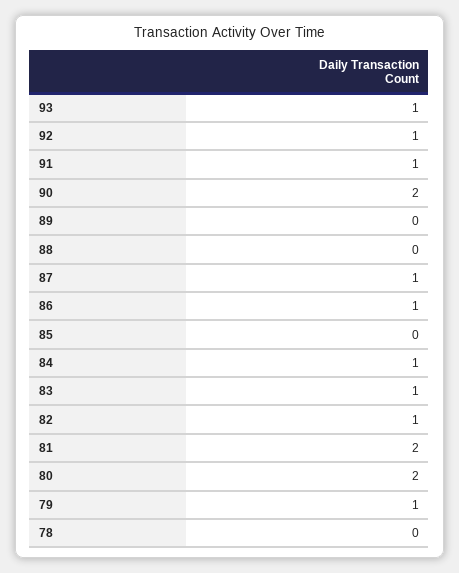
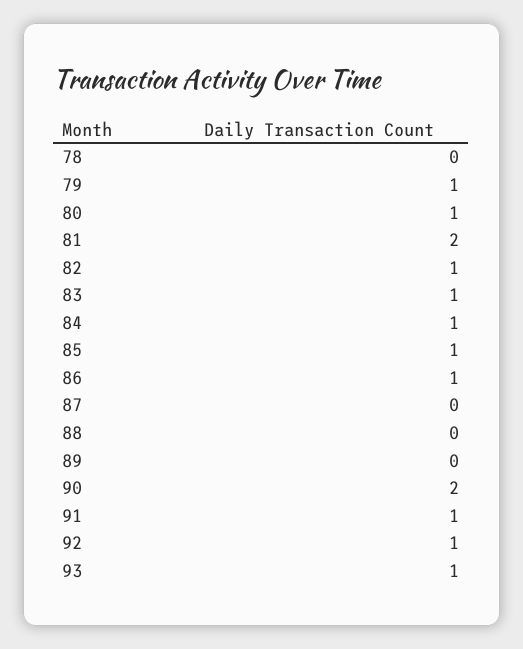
87: 1 -> 0
85: 0 -> 1
80: 2 -> 1

